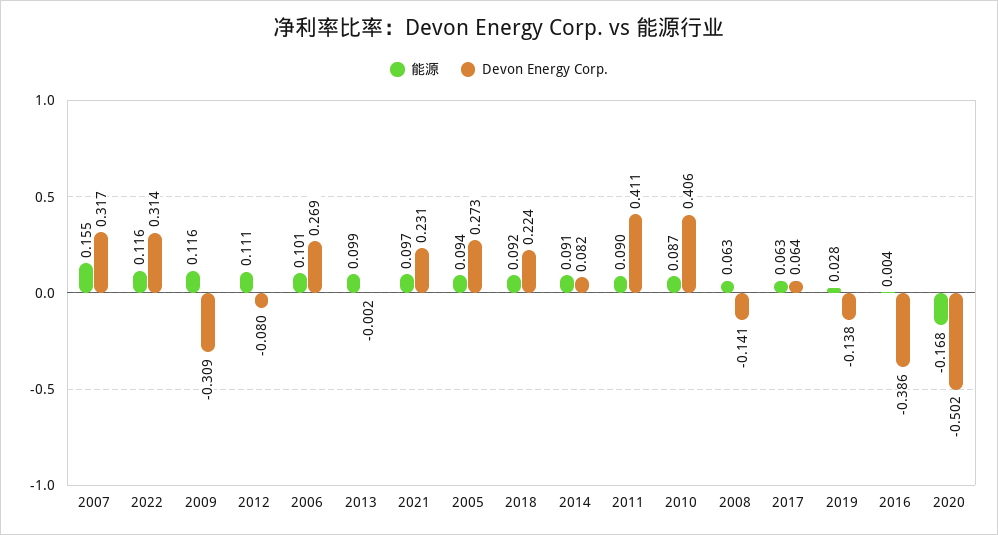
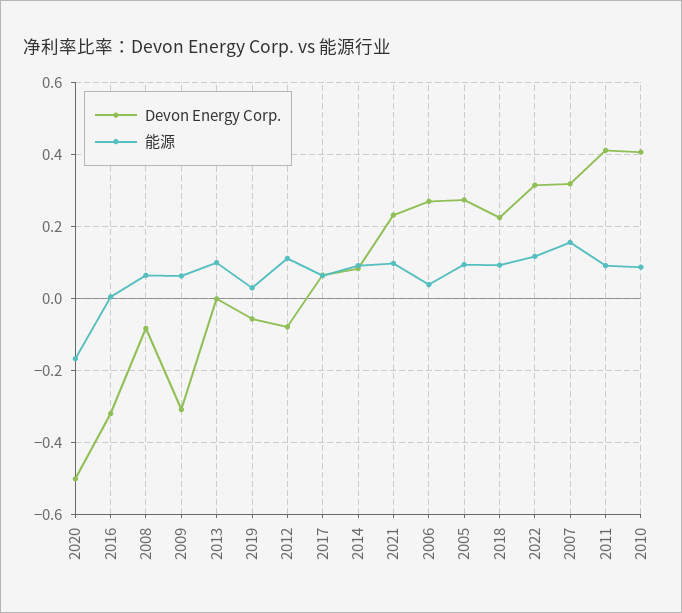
能源, 2009: 0.116 -> 0.06
能源, 2006: 0.101 -> 0.04
Devon Energy Corp., 2008: -0.141 -> -0.08
Devon Energy Corp., 2019: -0.138 -> -0.06
Devon Energy Corp., 2016: -0.386 -> -0.32

